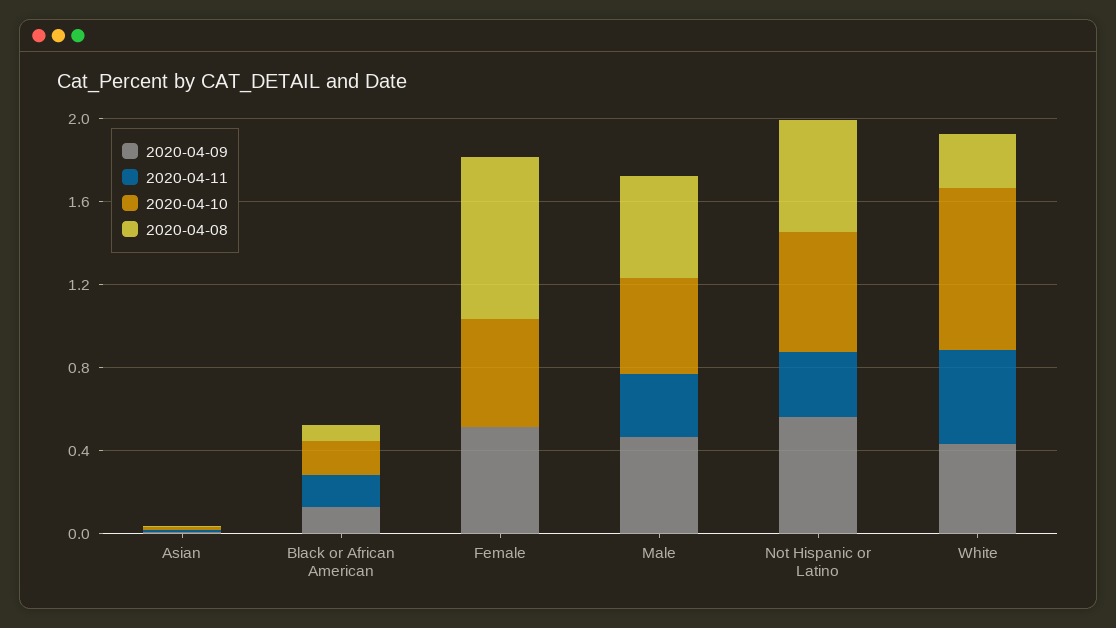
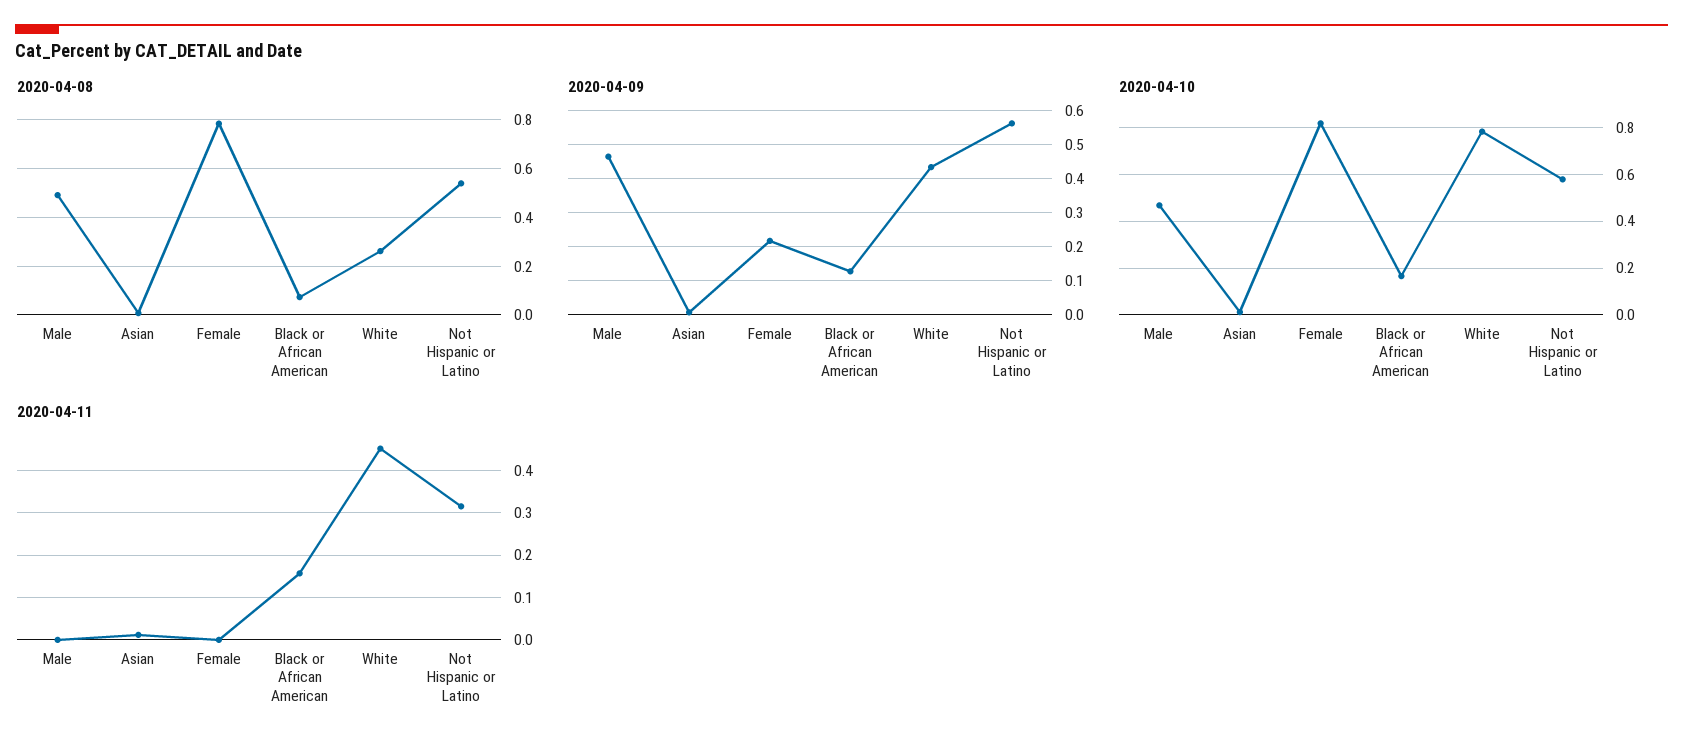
2020-04-09, Female: 0.5 -> 0.22
2020-04-10, Female: 0.5 -> 0.8
2020-04-11, Male: 0.3 -> 0

